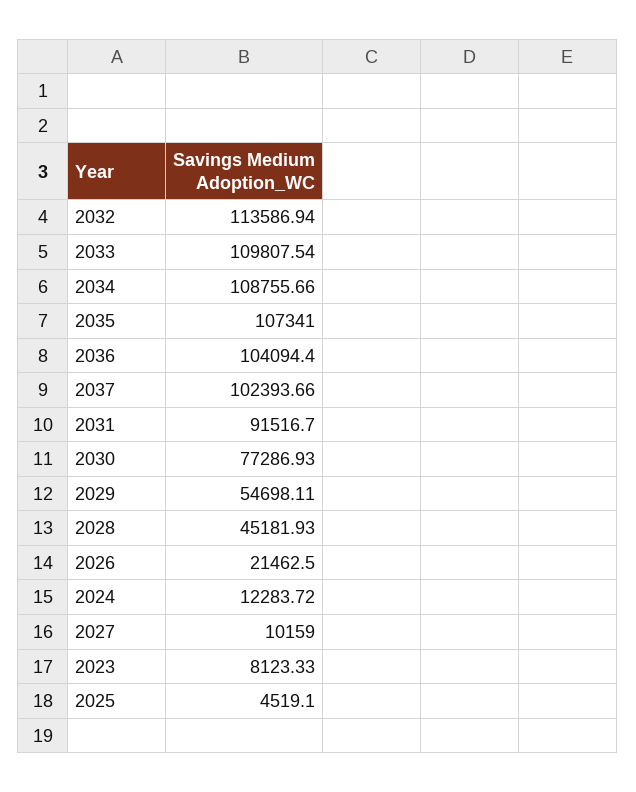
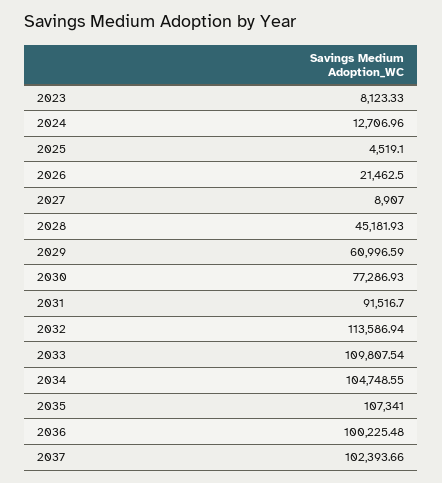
2034: 108755.66 -> 104748.55
2036: 104094.4 -> 100225.48
2029: 54698.11 -> 60996.59
2024: 12283.72 -> 12706.96
2027: 10159 -> 8907

